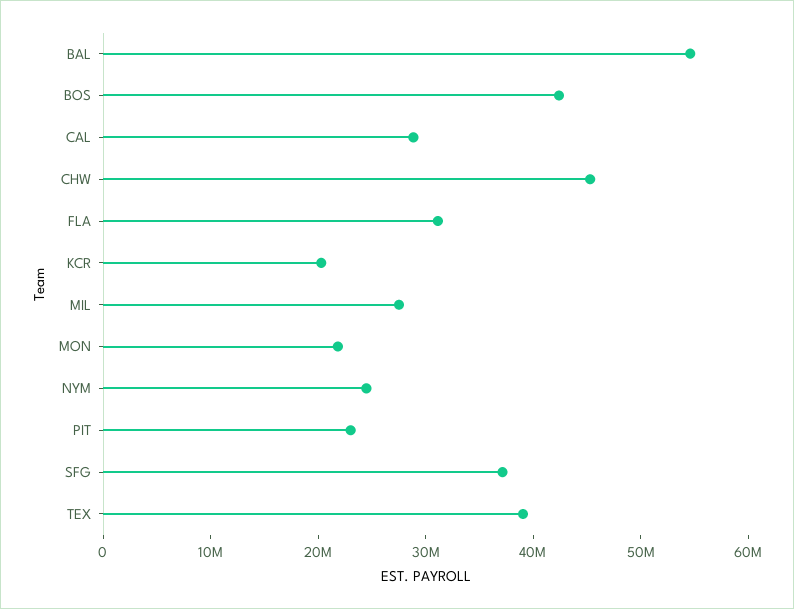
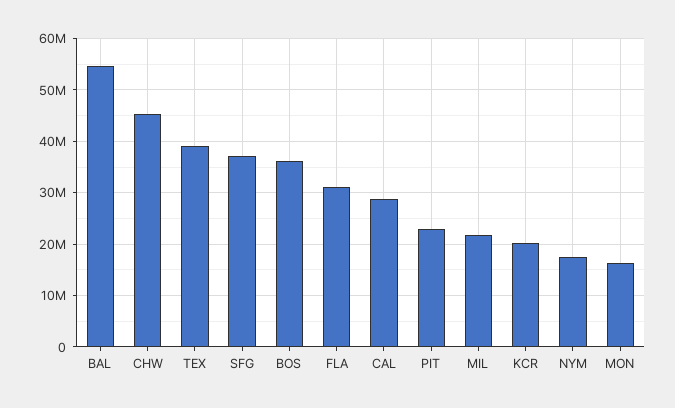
BOS: 42000000 -> 36000000
MIL: 28000000 -> 22000000
MON: 22000000 -> 16000000
NYM: 24000000 -> 18000000

